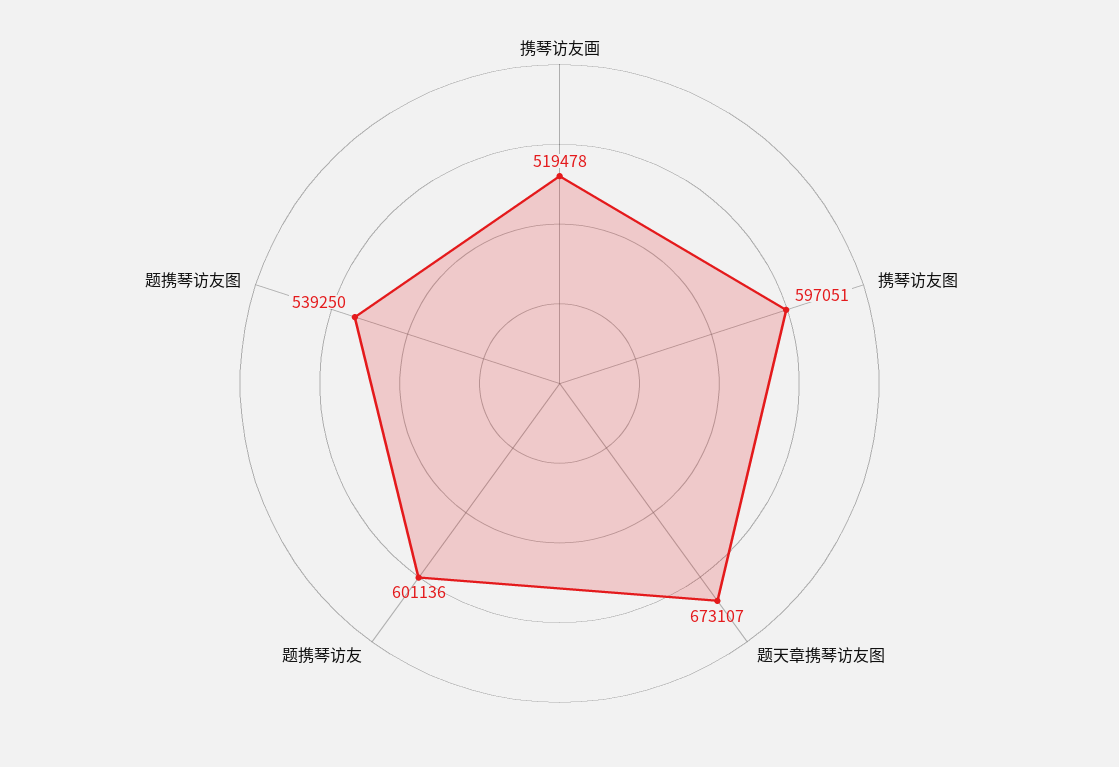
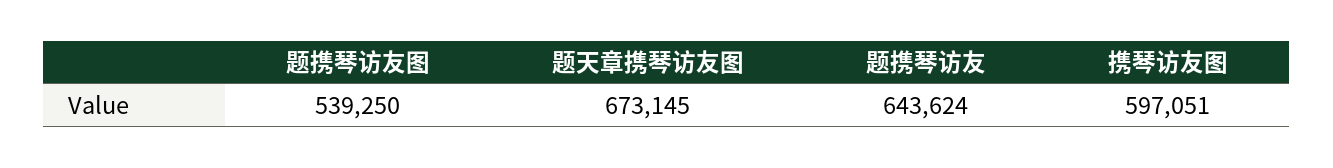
携琴访友画: 519478 -> none
题天章携琴访友图: 673107 -> 673145
题携琴访友: 601136 -> 643624

